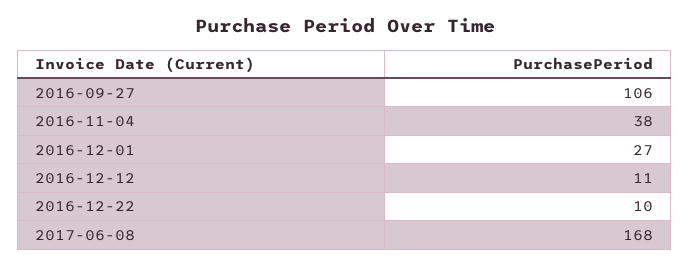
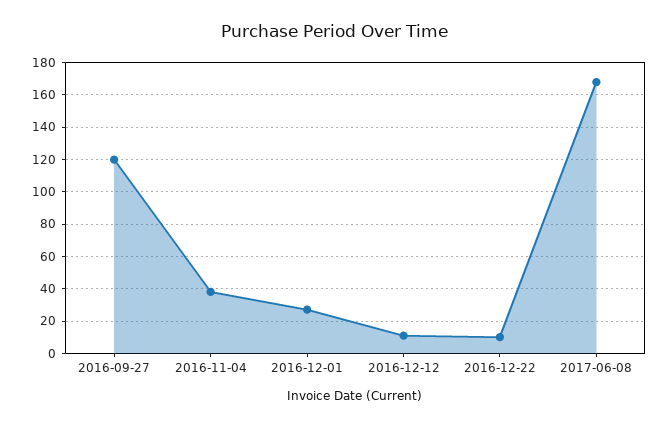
2016-09-27: 106 -> 120

